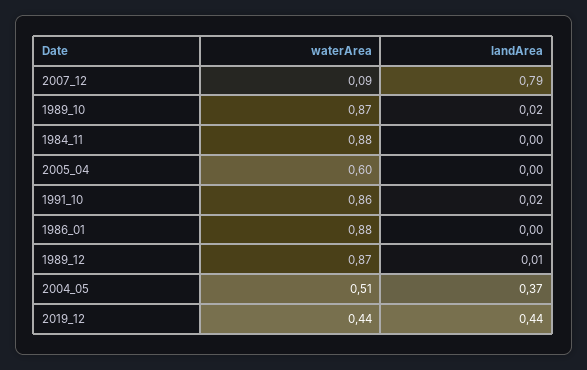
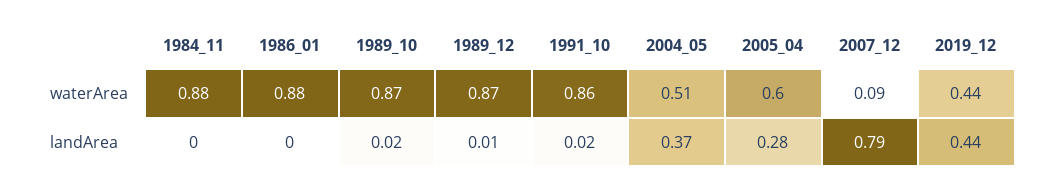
landArea, 2005_04: 0 -> 0.28

